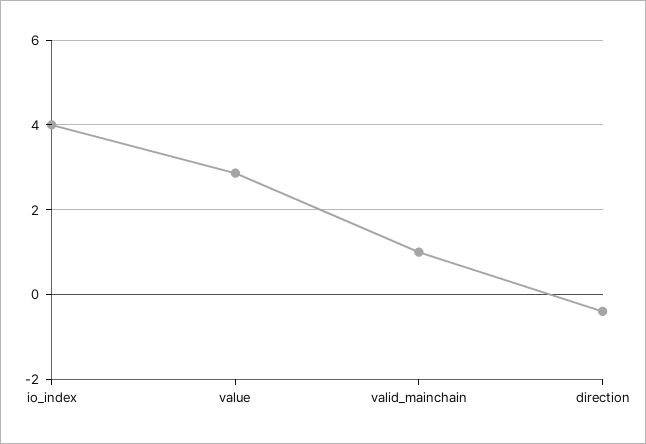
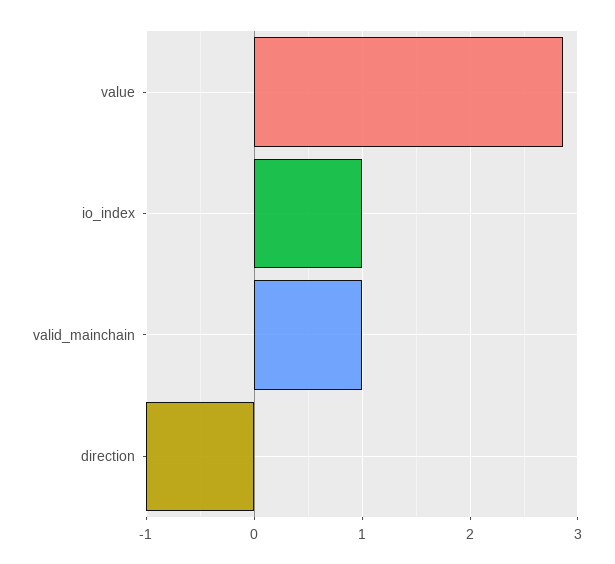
io_index: 4 -> 1
direction: -0.4 -> -1

